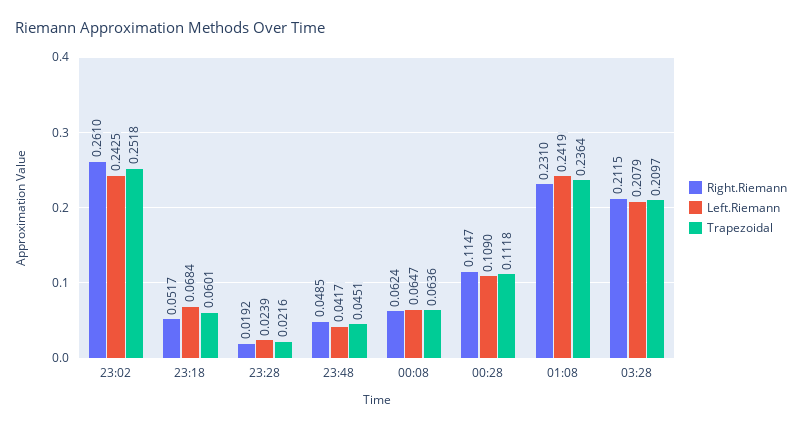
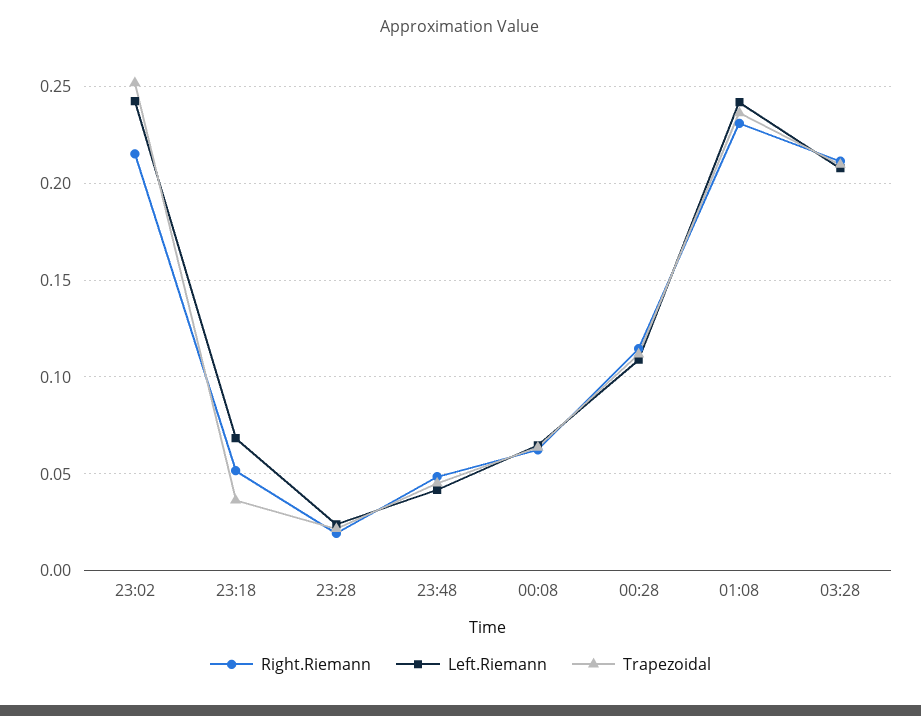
Right.Riemann, 23:02: 0.261 -> 0.215
Trapezoidal, 23:18: 0.0601 -> 0.035

